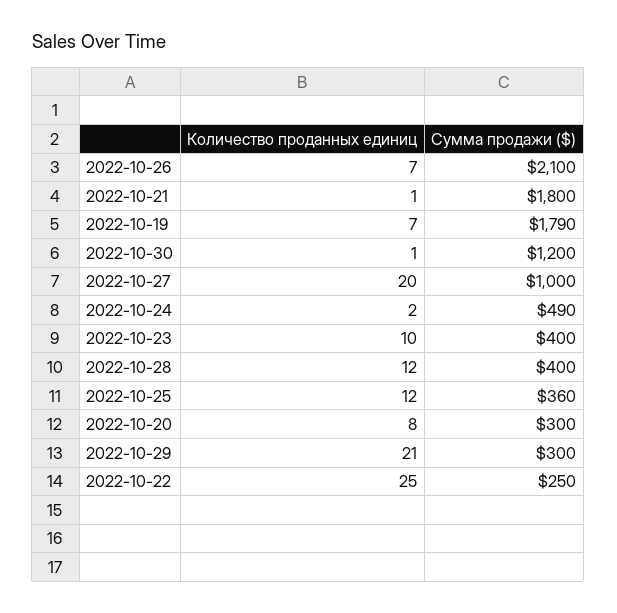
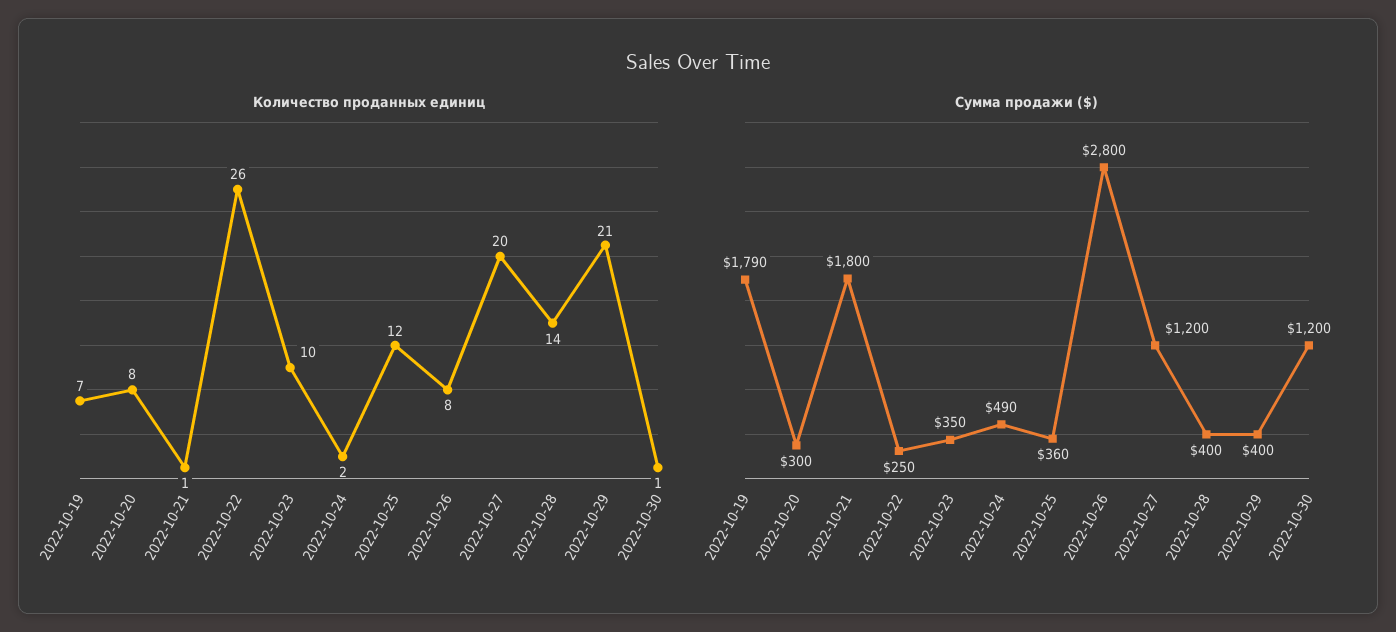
Количество проданных единиц, 2022-10-26: 7 -> 8
Сумма продажи ($), 2022-10-26: 2100 -> 2800
Сумма продажи ($), 2022-10-27: 1000 -> 1200
Сумма продажи ($), 2022-10-23: 400 -> 350
Количество проданных единиц, 2022-10-28: 12 -> 14
Сумма продажи ($), 2022-10-29: 300 -> 400
Количество проданных единиц, 2022-10-22: 25 -> 26

